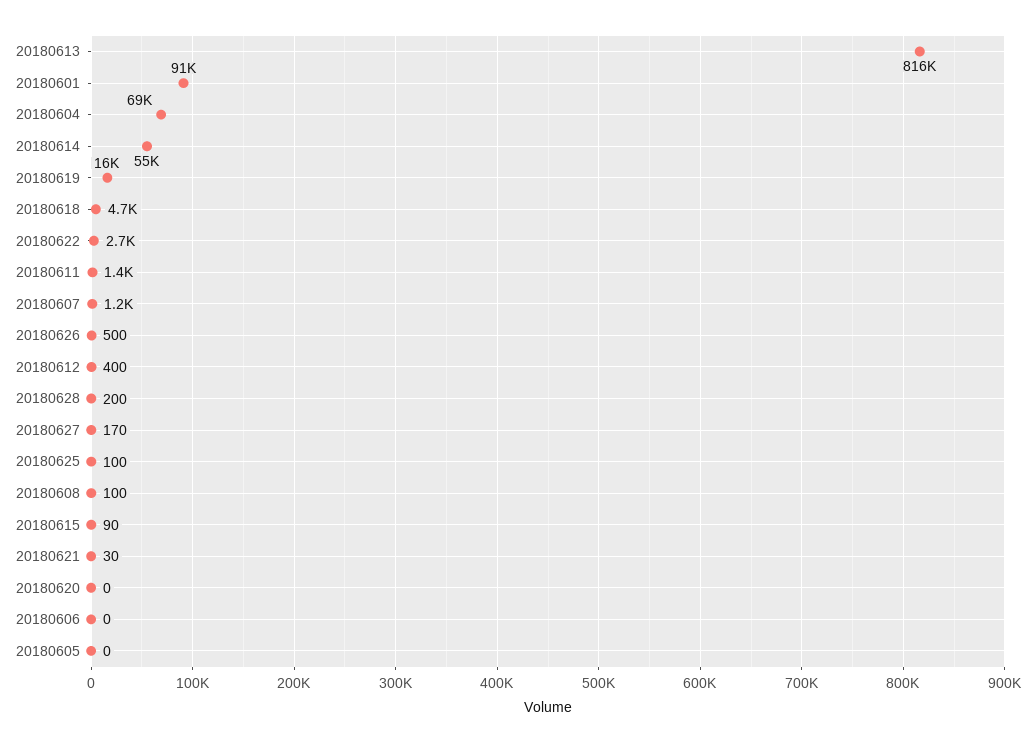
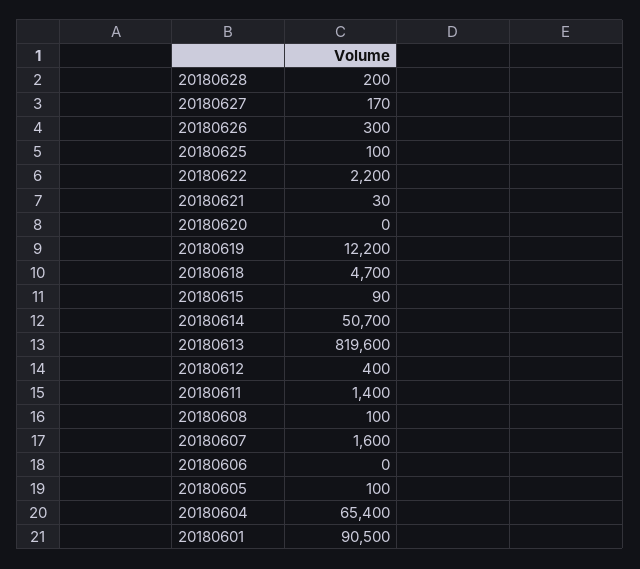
20180613: 816000 -> 819600
20180604: 69000 -> 65400
20180614: 55000 -> 50700
20180619: 16000 -> 12200
20180622: 2700 -> 2200
20180607: 1200 -> 1600
20180626: 500 -> 300
20180605: 0 -> 100

